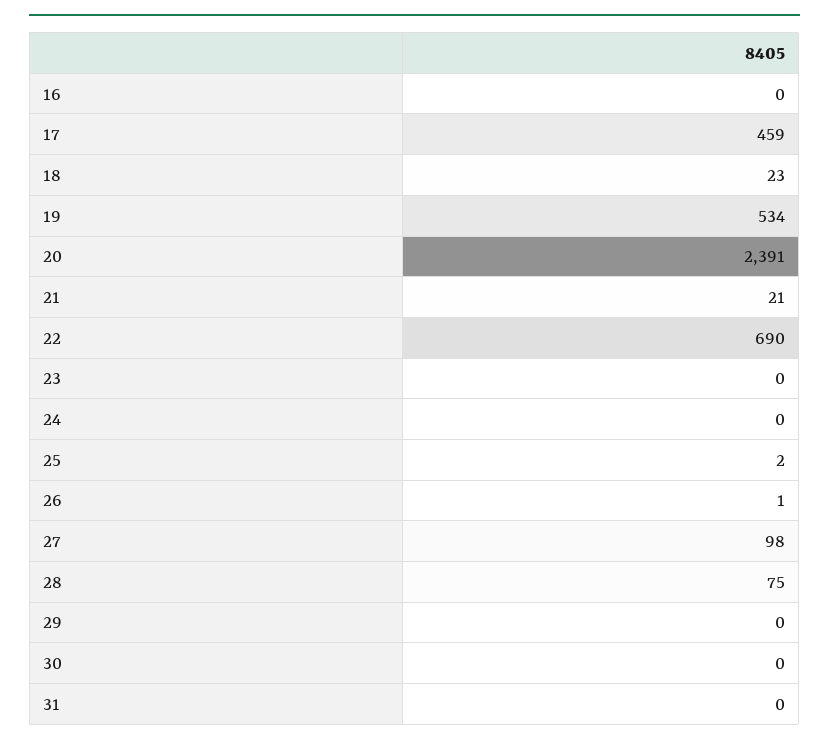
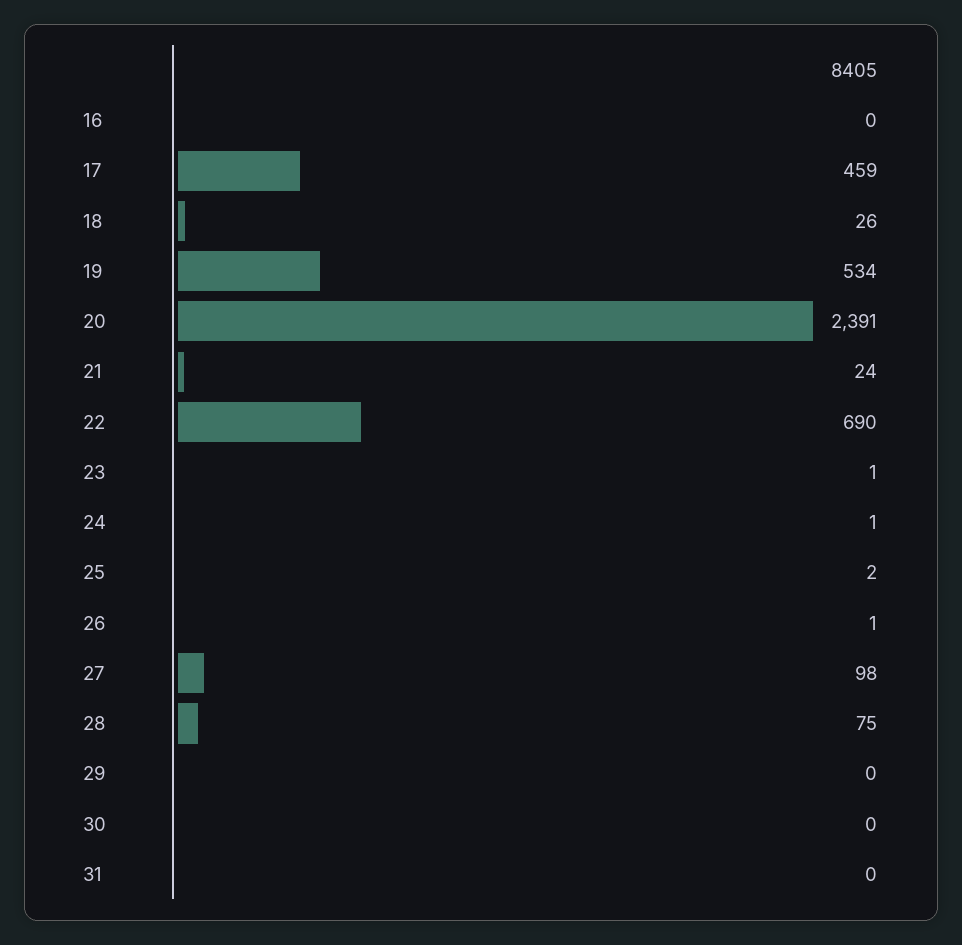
18: 23 -> 26
21: 21 -> 24
23: 0 -> 1
24: 0 -> 1

